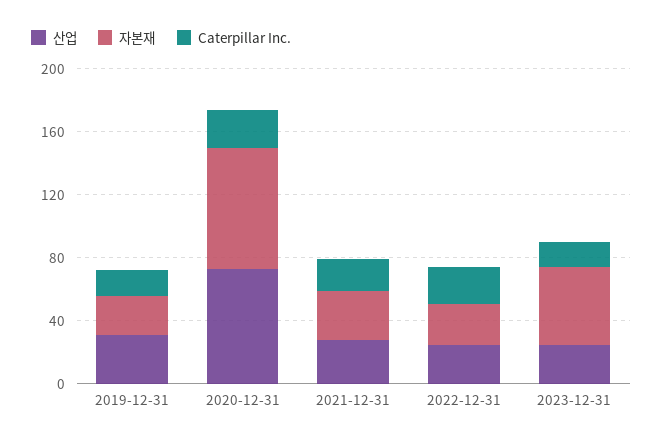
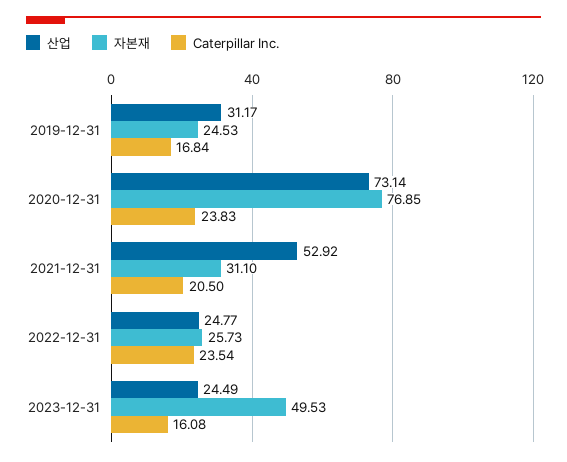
산업, 2021-12-31: 30 -> 52.92

